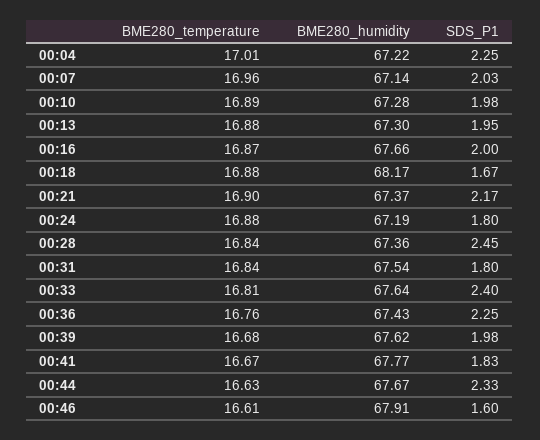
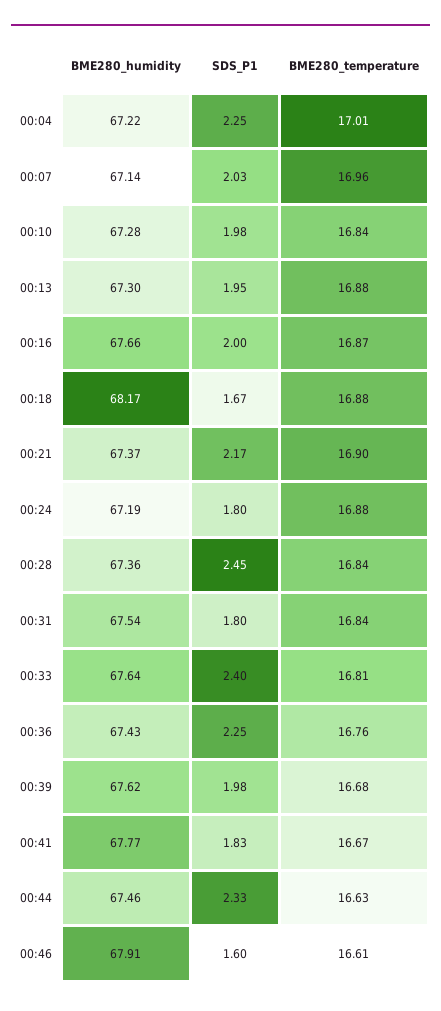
BME280_temperature, 00:10: 16.89 -> 16.84
BME280_humidity, 00:44: 67.67 -> 67.46

